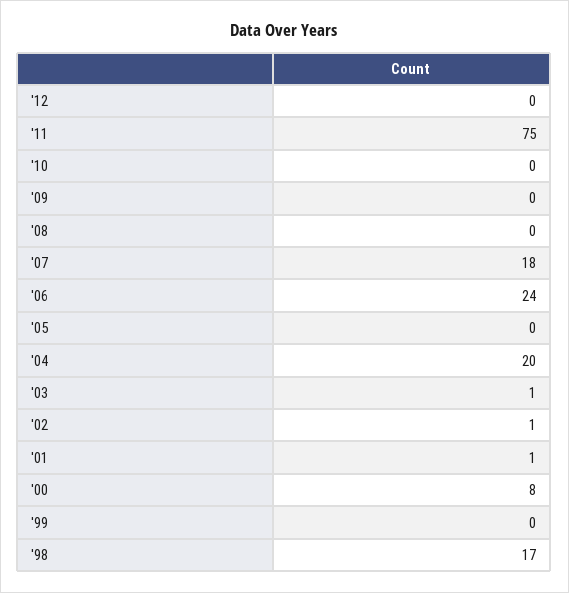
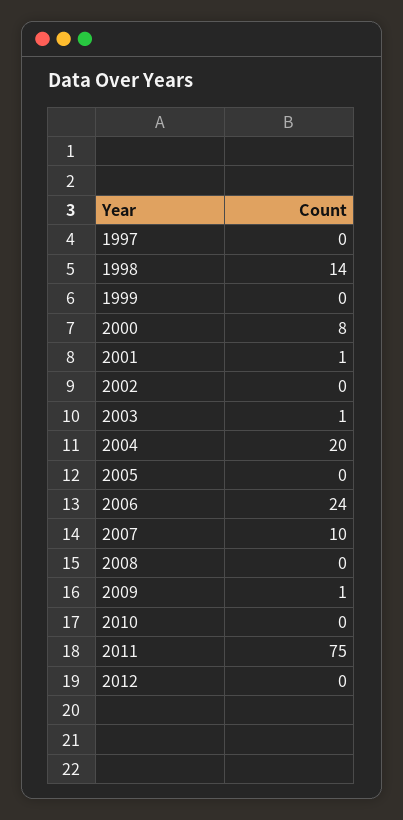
'09: 0 -> 1
'07: 18 -> 10
'02: 1 -> 0
'98: 17 -> 14
1997: none -> 0

